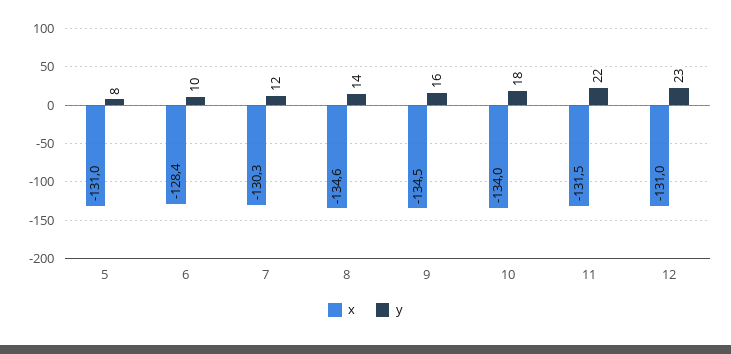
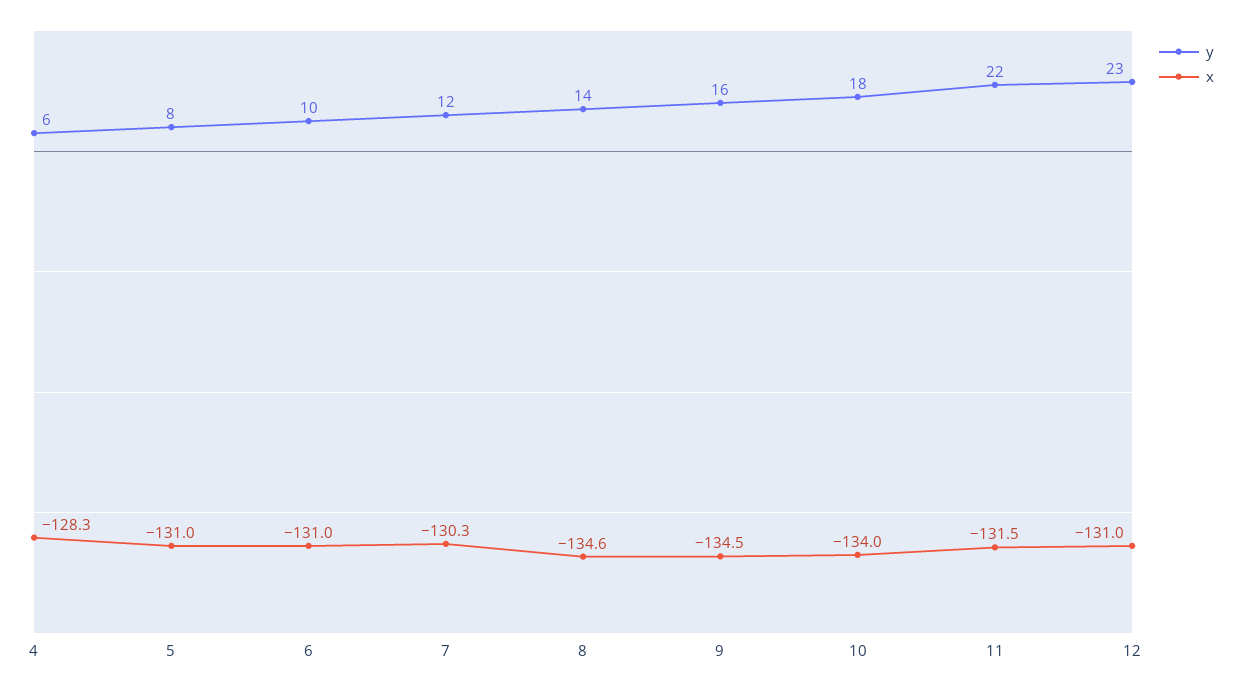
x, 6: -128.4 -> -131
y, 4: none -> 6
x, 4: none -> -128.3

